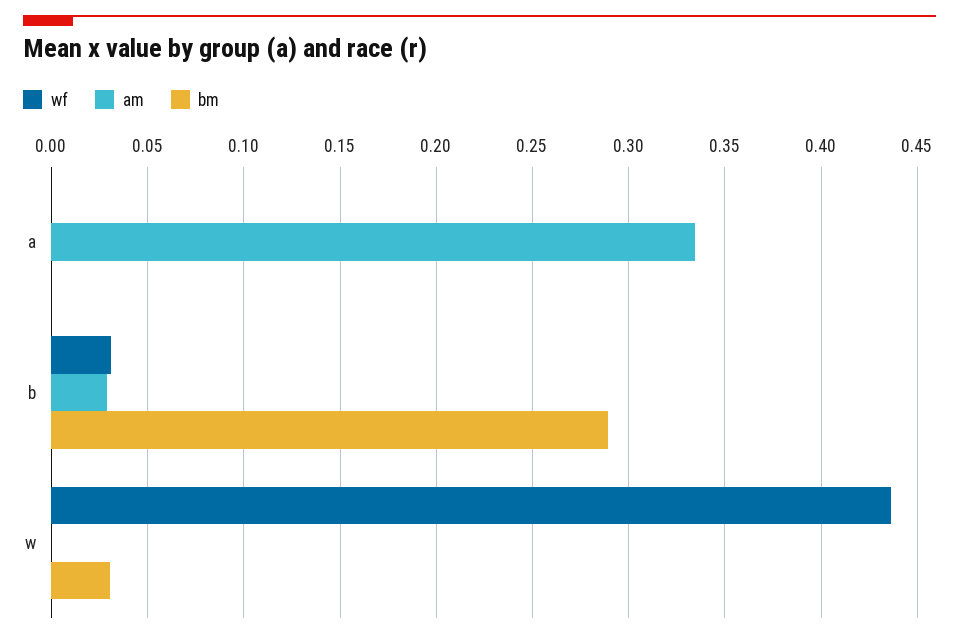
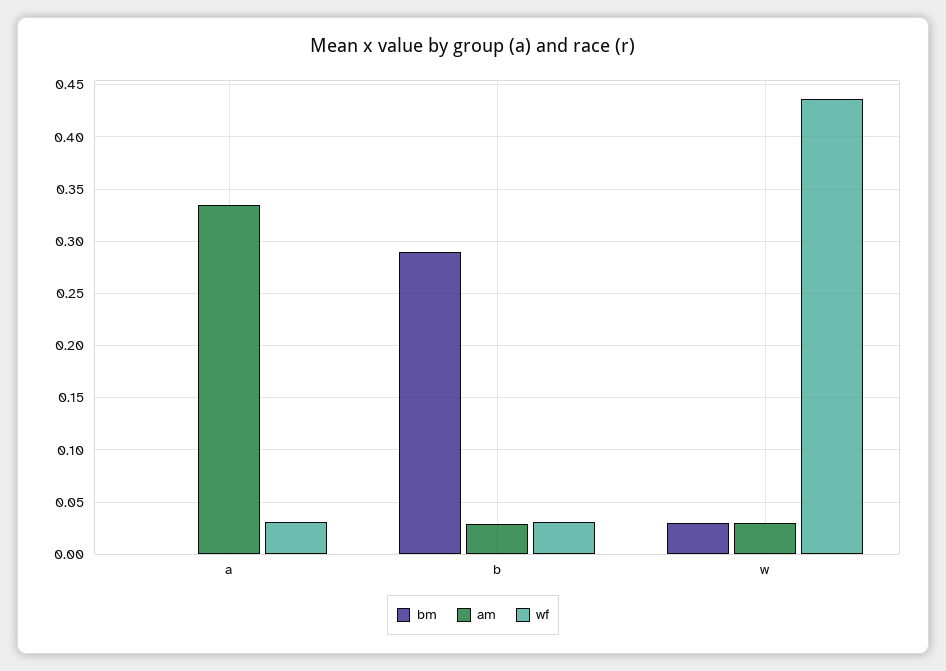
wf, a: 0 -> 0.03
am, w: 0 -> 0.03

